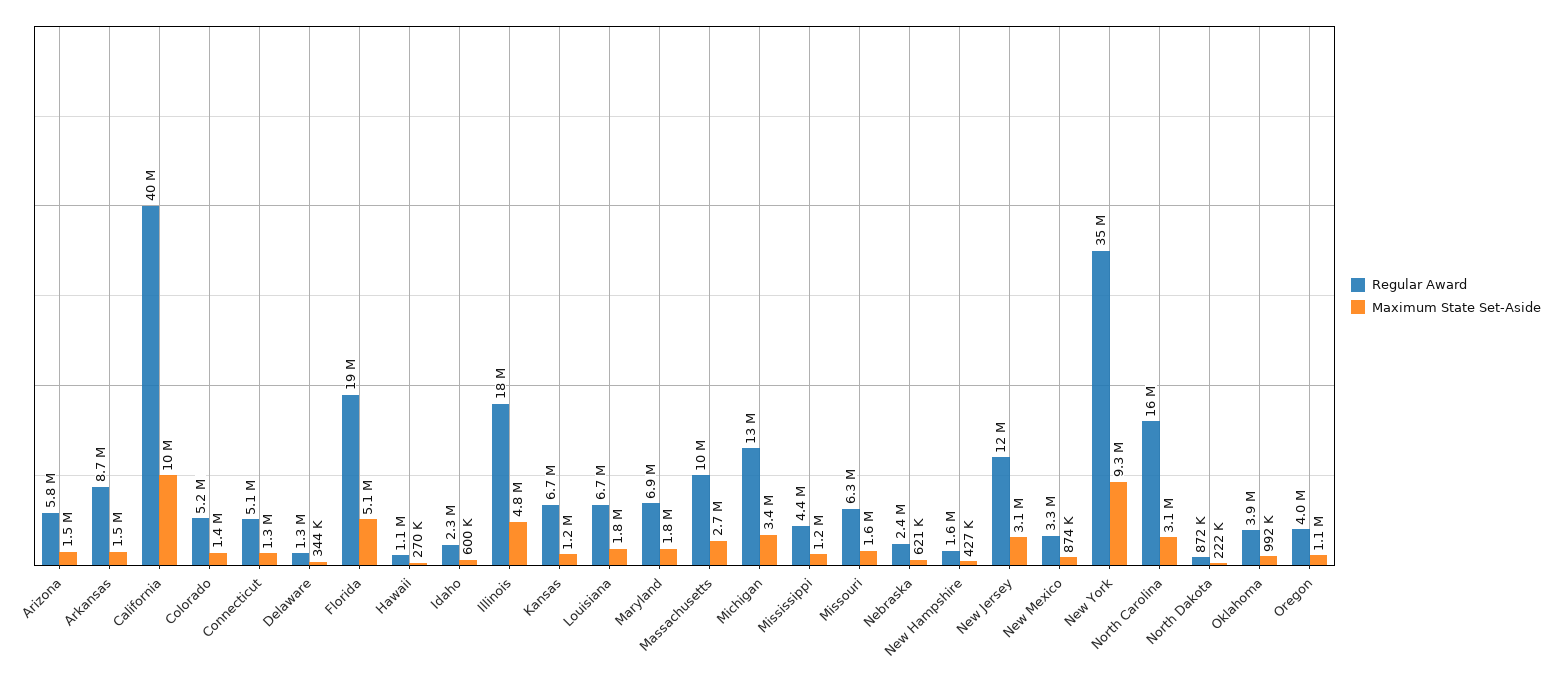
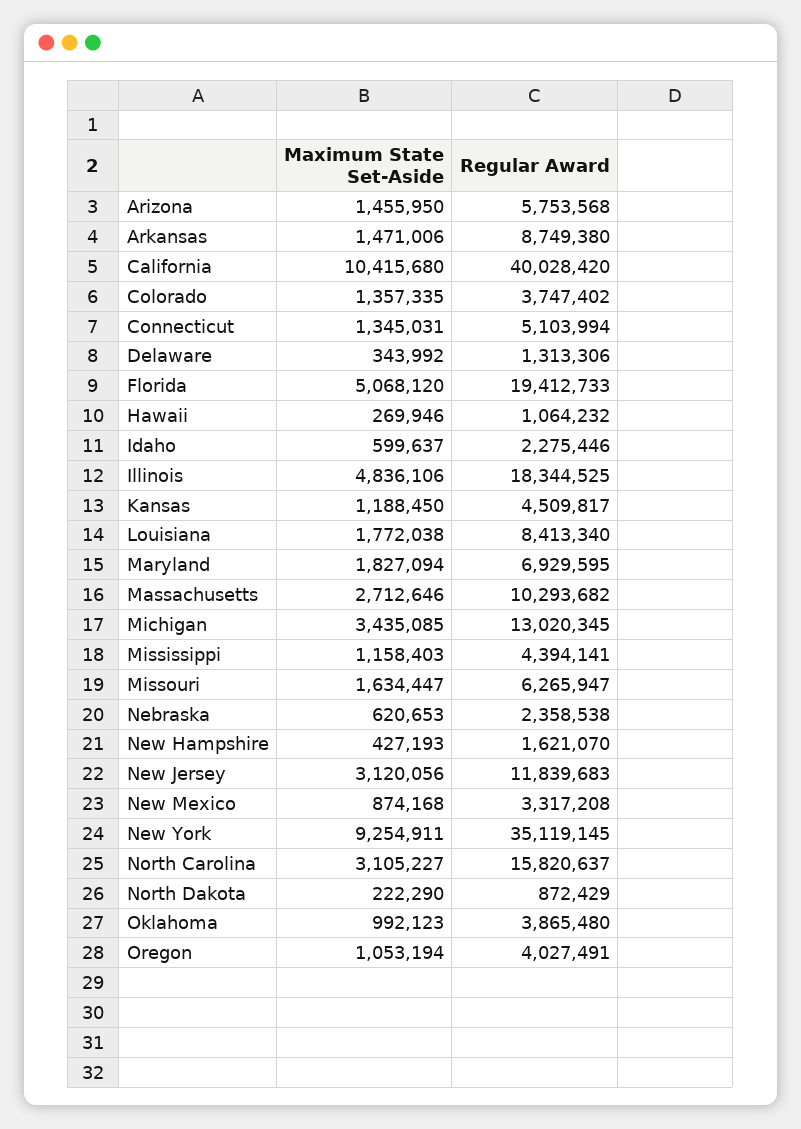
Regular Award, Colorado: 5200000 -> 3747402
Regular Award, Kansas: 6700000 -> 4509817
Regular Award, Louisiana: 6700000 -> 8413340

